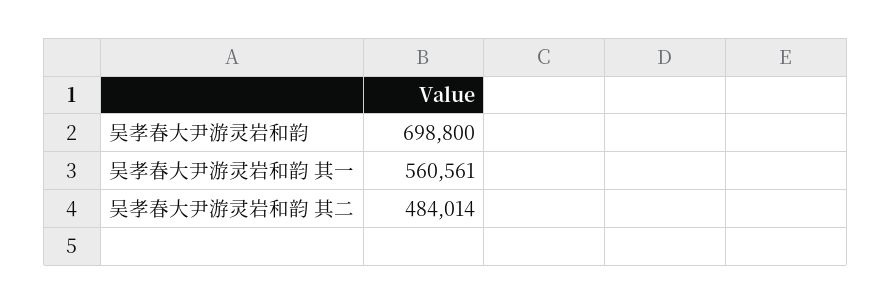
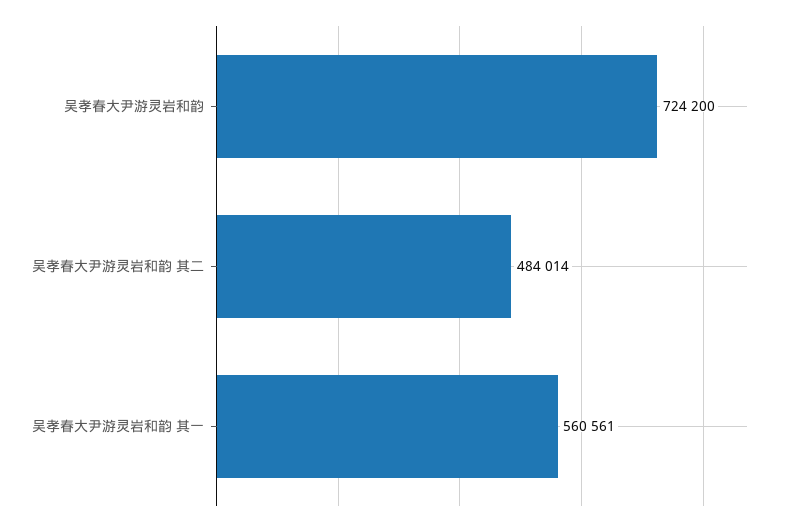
吴孝春大尹游灵岩和韵: 698800 -> 724200

